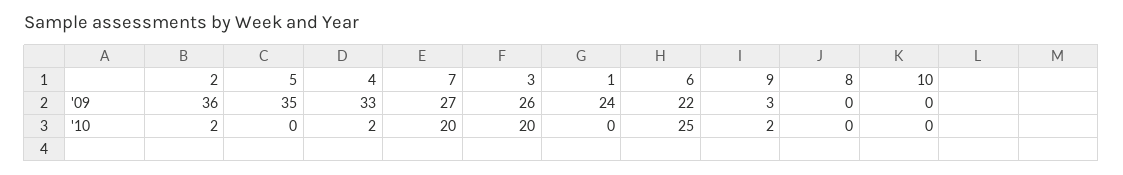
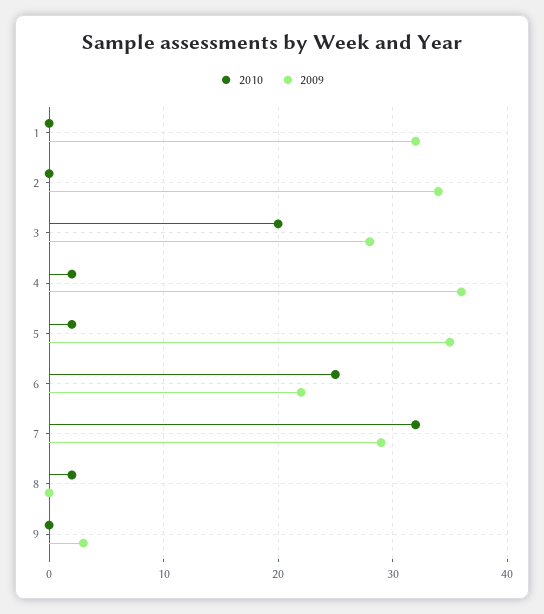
'09, 2: 36 -> 34
'09, 4: 33 -> 36
'09, 7: 27 -> 29
'09, 3: 26 -> 28
'09, 1: 24 -> 32
'09, 10: 0 -> none
'10, 2: 2 -> 0
'10, 5: 0 -> 2
'10, 7: 20 -> 32
'10, 9: 2 -> 0
'10, 8: 0 -> 2
'10, 10: 0 -> none

